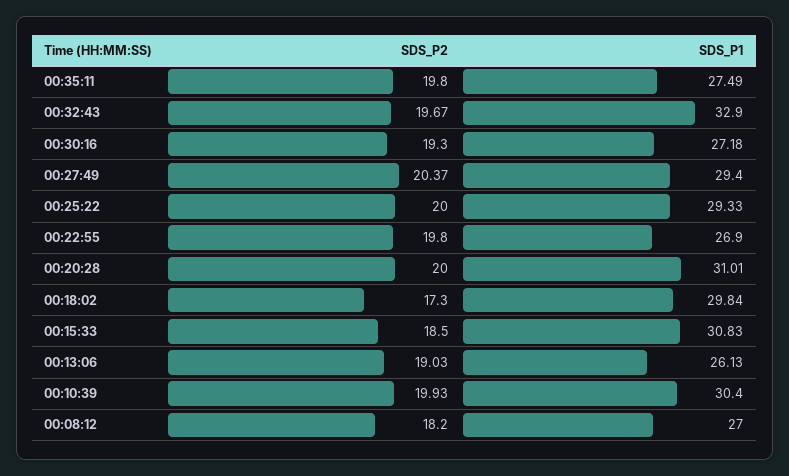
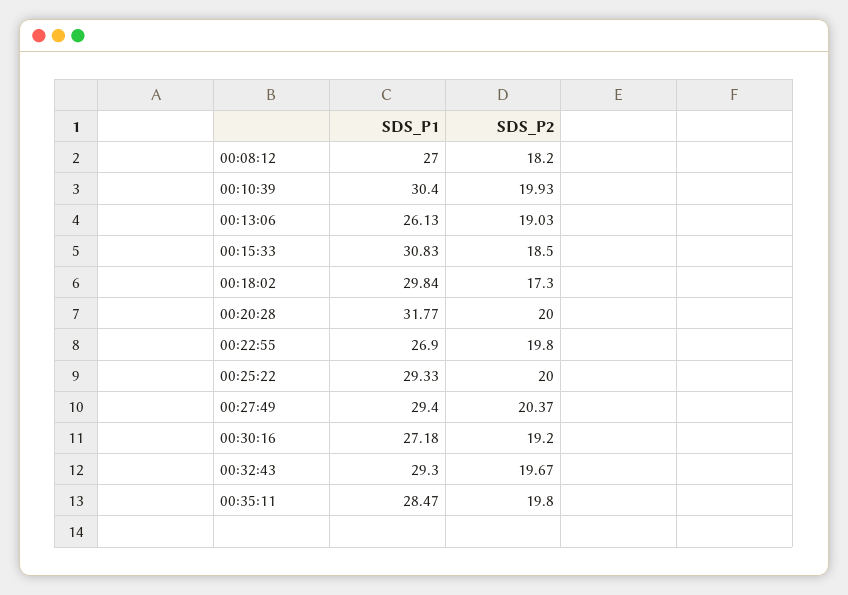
SDS_P1, 00:35:11: 27.49 -> 28.47
SDS_P1, 00:32:43: 32.9 -> 29.3
SDS_P2, 00:30:16: 19.3 -> 19.2
SDS_P1, 00:20:28: 31.01 -> 31.77

